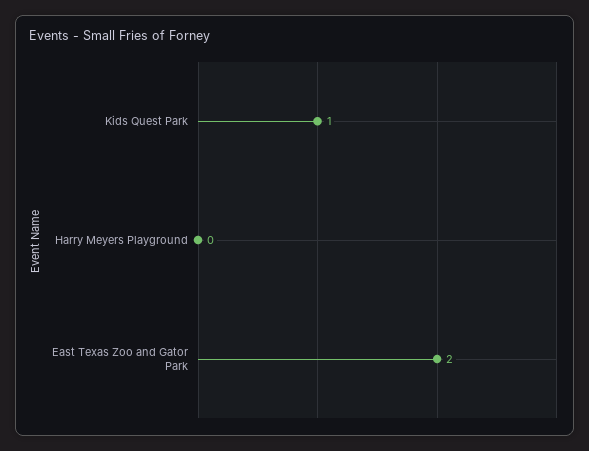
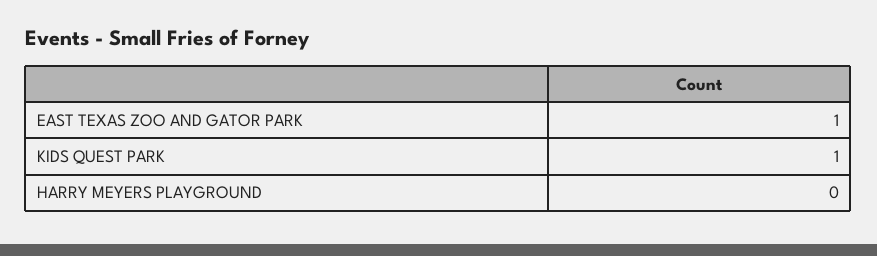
East Texas Zoo and Gator Park: 2 -> 1

